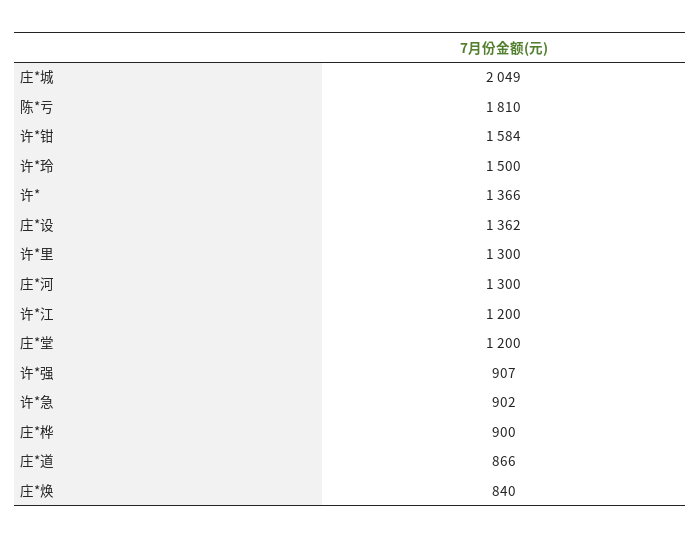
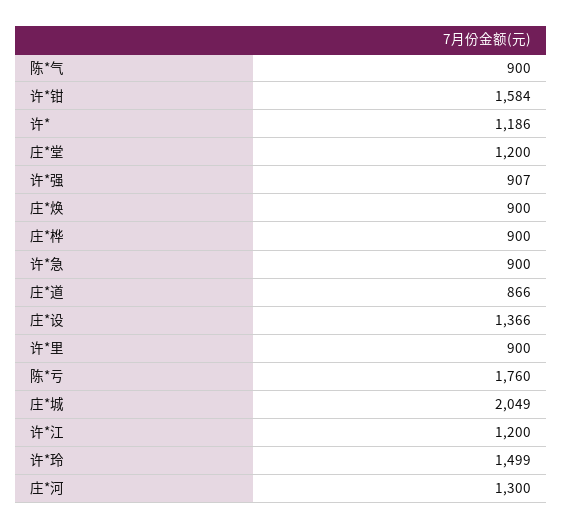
陈*亏: 1810 -> 1760
许*玲: 1500 -> 1499
许*: 1366 -> 1186
庄*设: 1362 -> 1366
许*里: 1300 -> 900
许*急: 902 -> 900
庄*焕: 840 -> 900
陈*气: none -> 900

